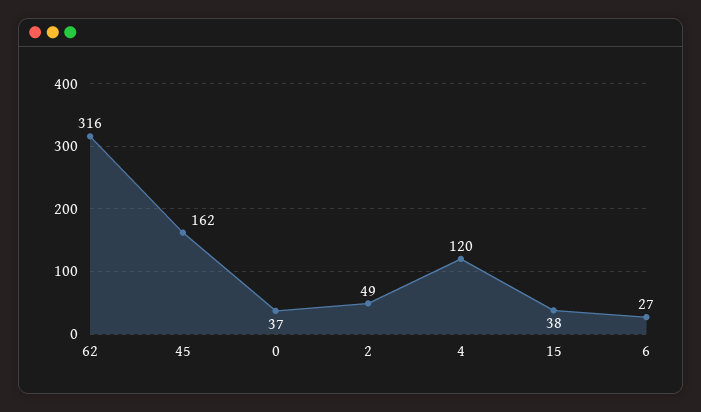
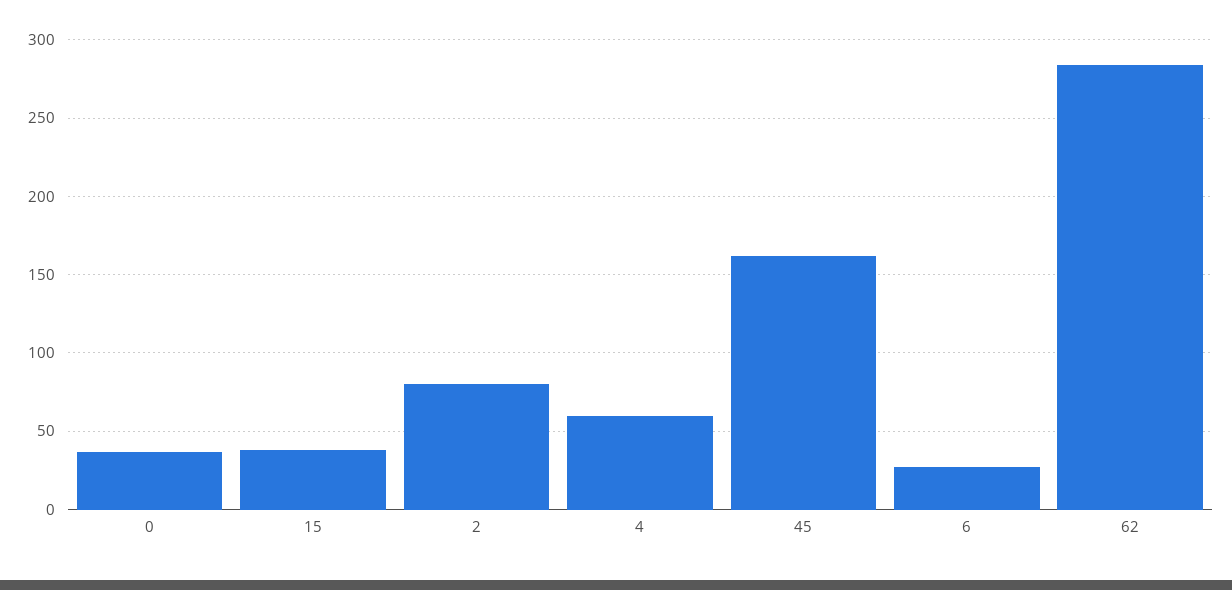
62: 316 -> 285
2: 49 -> 80
4: 120 -> 60

